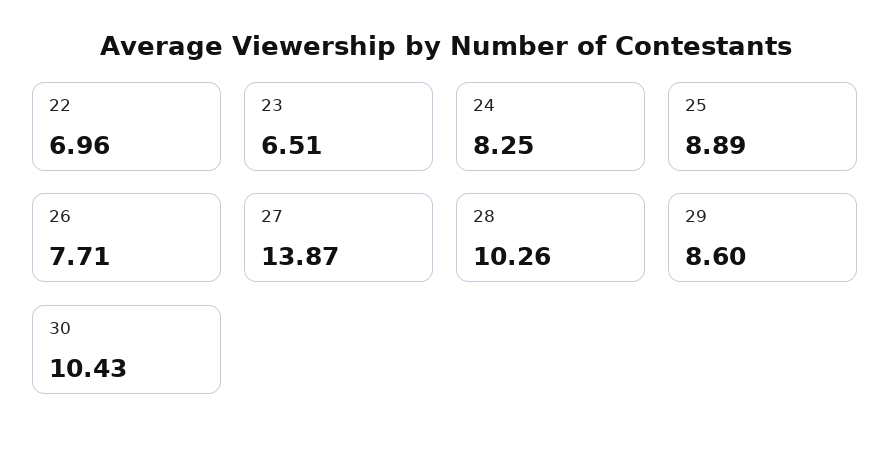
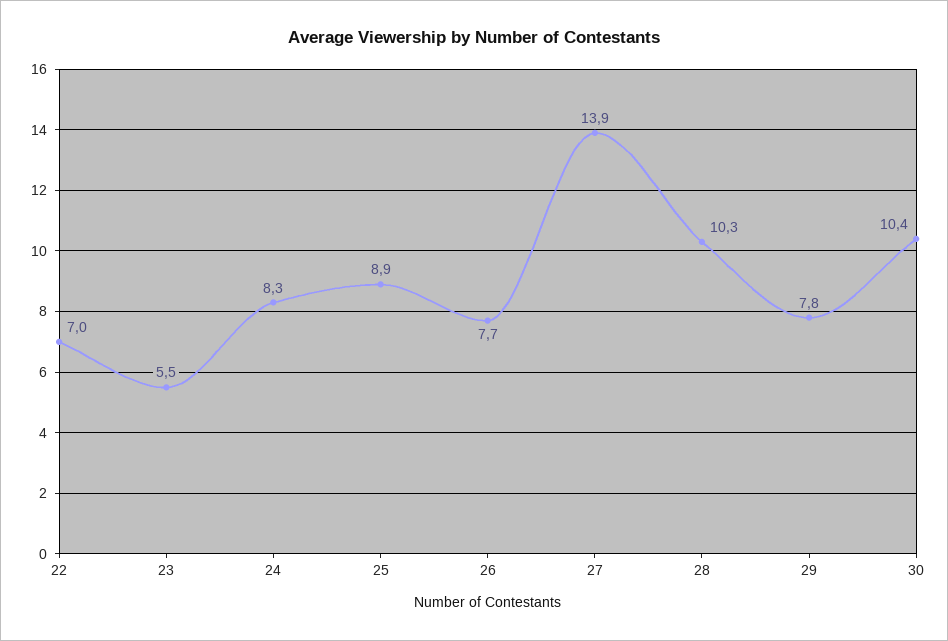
23: 6.51 -> 5.5
29: 8.6 -> 7.8

